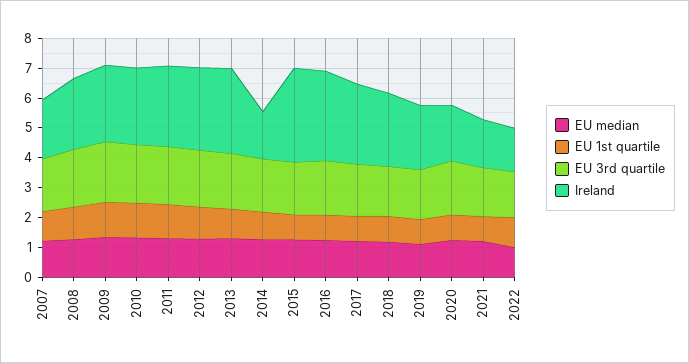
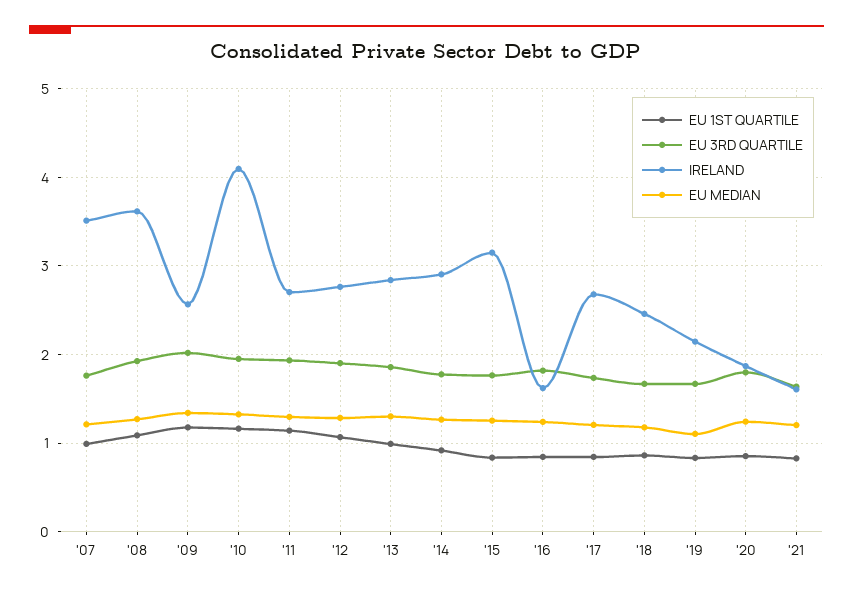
Ireland, 2007: 2 -> 3.5
Ireland, 2008: 2.5 -> 3.6
Ireland, 2010: 2.5 -> 4.1
Ireland, 2014: 1.5 -> 2.9
Ireland, 2016: 3 -> 1.6
EU median, 2022: 1 -> none
EU 1st quartile, 2022: 1 -> none
EU 3rd quartile, 2022: 1.5 -> none
Ireland, 2022: 1.5 -> none

